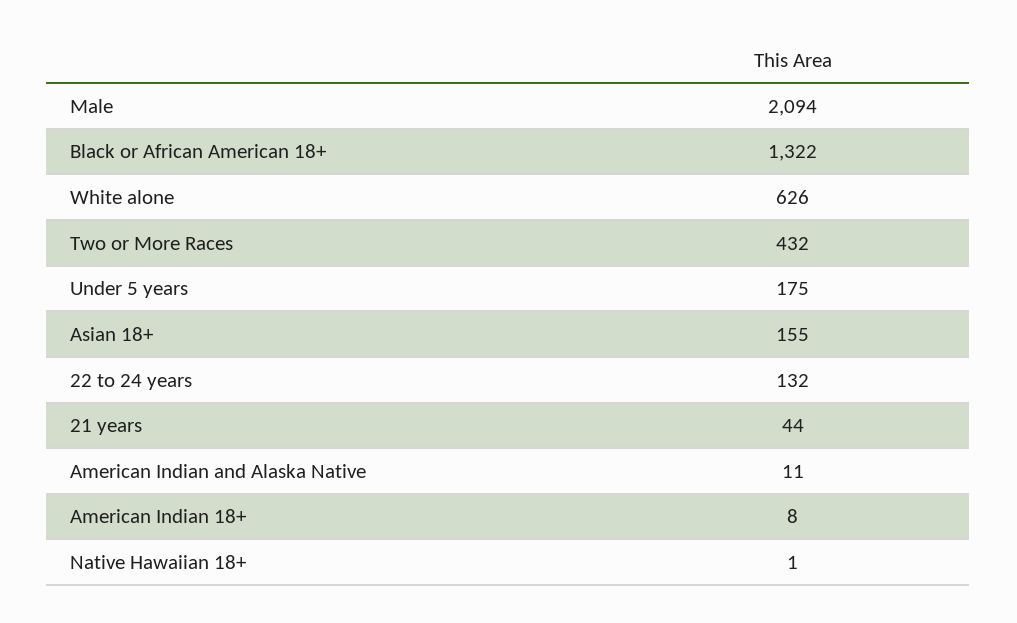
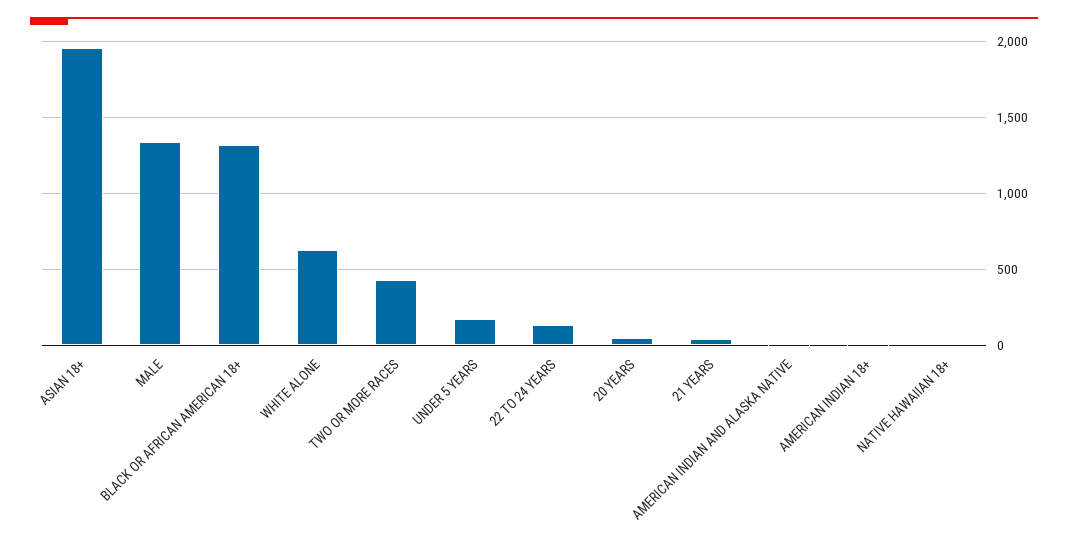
Male: 2094 -> 1350
Asian 18+: 155 -> 1950
20 YEARS: none -> 50

